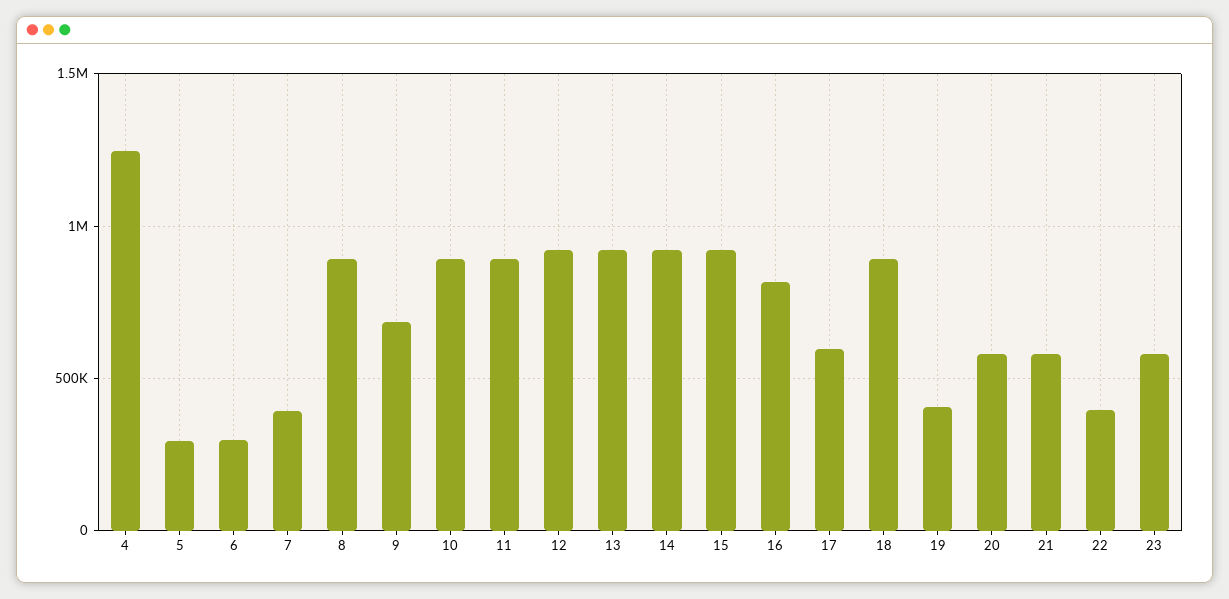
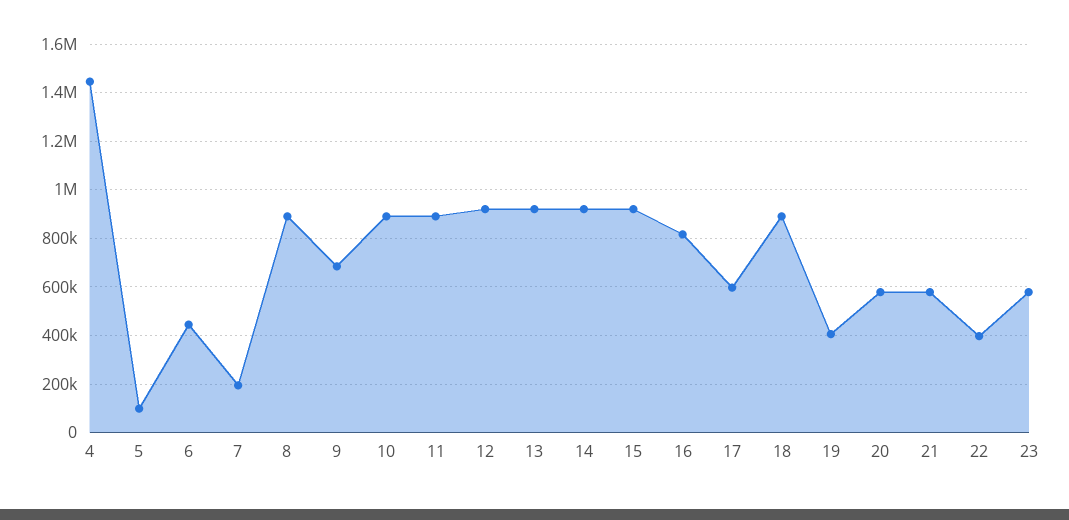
4: 1250000 -> 1450000
5: 300000 -> 100000
6: 300000 -> 450000
7: 400000 -> 200000

